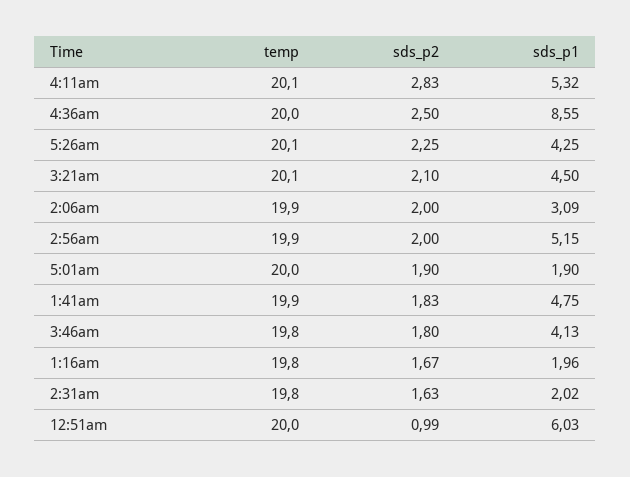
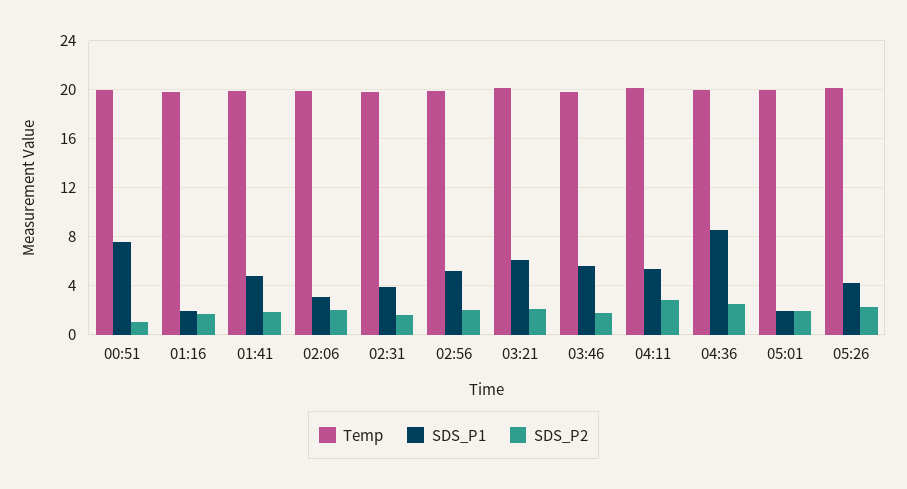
sds_p1, 3:21am: 4.5 -> 6
sds_p1, 3:46am: 4.13 -> 5.5
sds_p1, 2:31am: 2.02 -> 4
sds_p1, 12:51am: 6.03 -> 7.5

